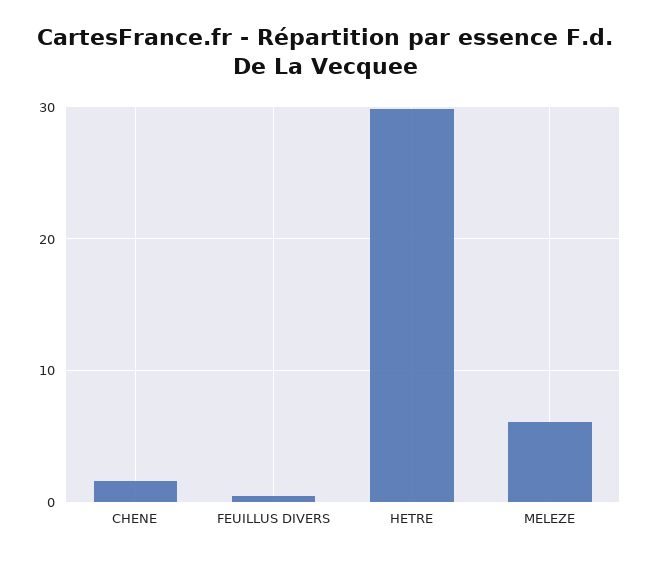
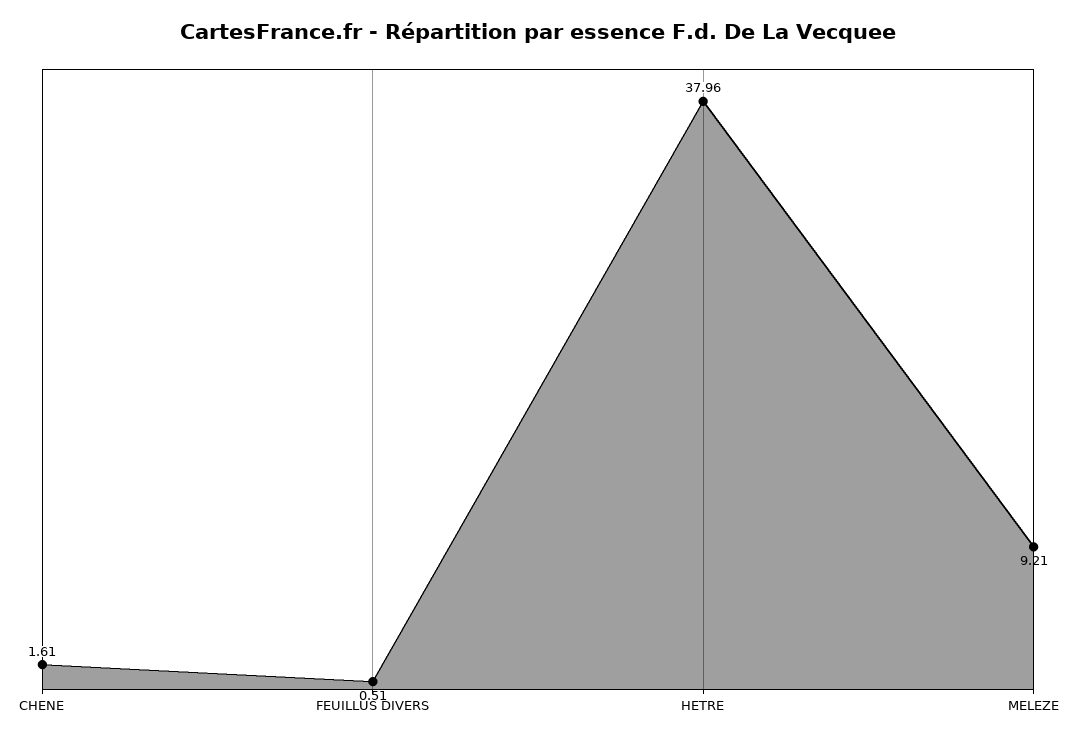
HETRE: 30 -> 37.96
MELEZE: 6 -> 9.21

